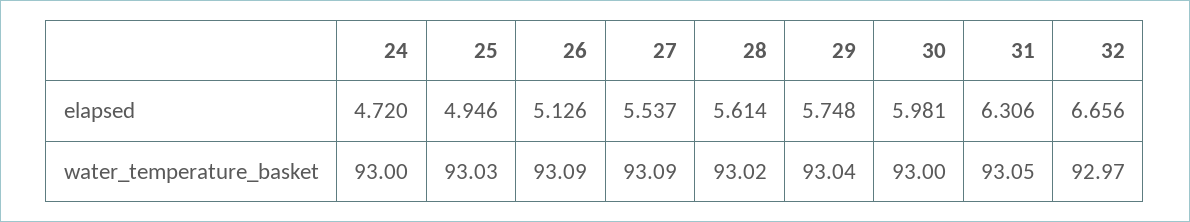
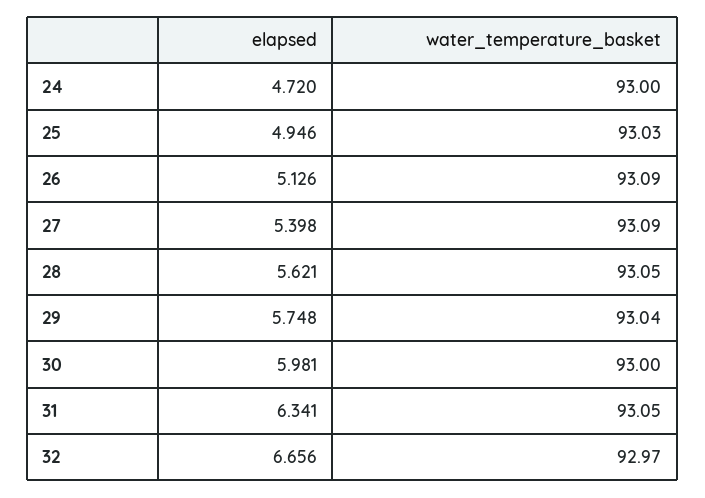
27, elapsed: 5.537 -> 5.398
28, elapsed: 5.614 -> 5.621
31, elapsed: 6.306 -> 6.341
28, water_temperature_basket: 93.02 -> 93.05

